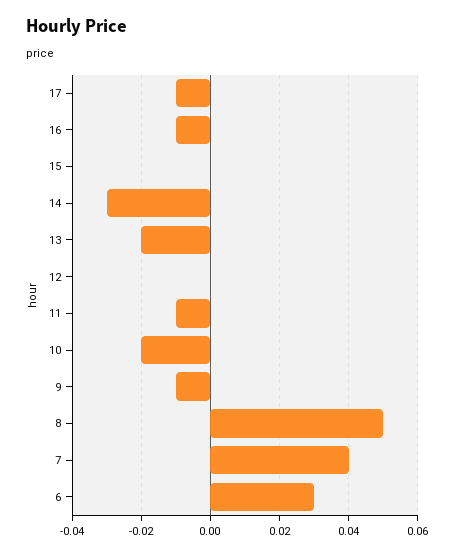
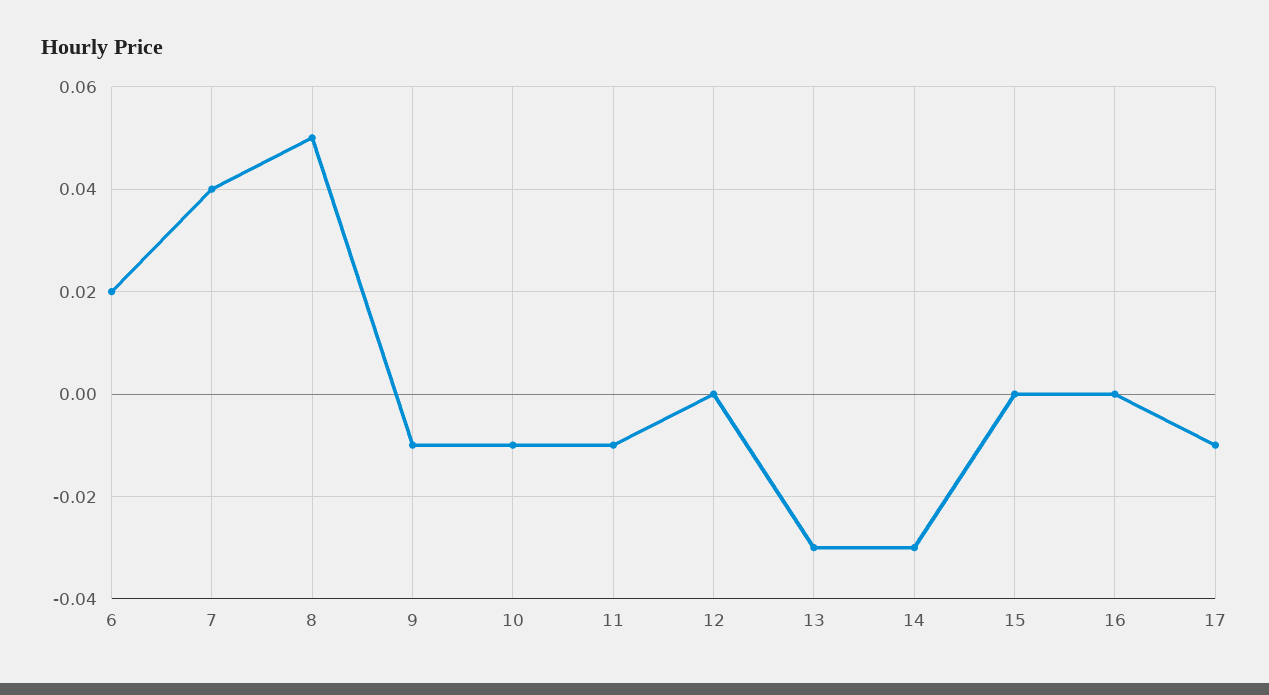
16: -0.01 -> 0
13: -0.02 -> -0.03
10: -0.02 -> -0.01
6: 0.03 -> 0.02

